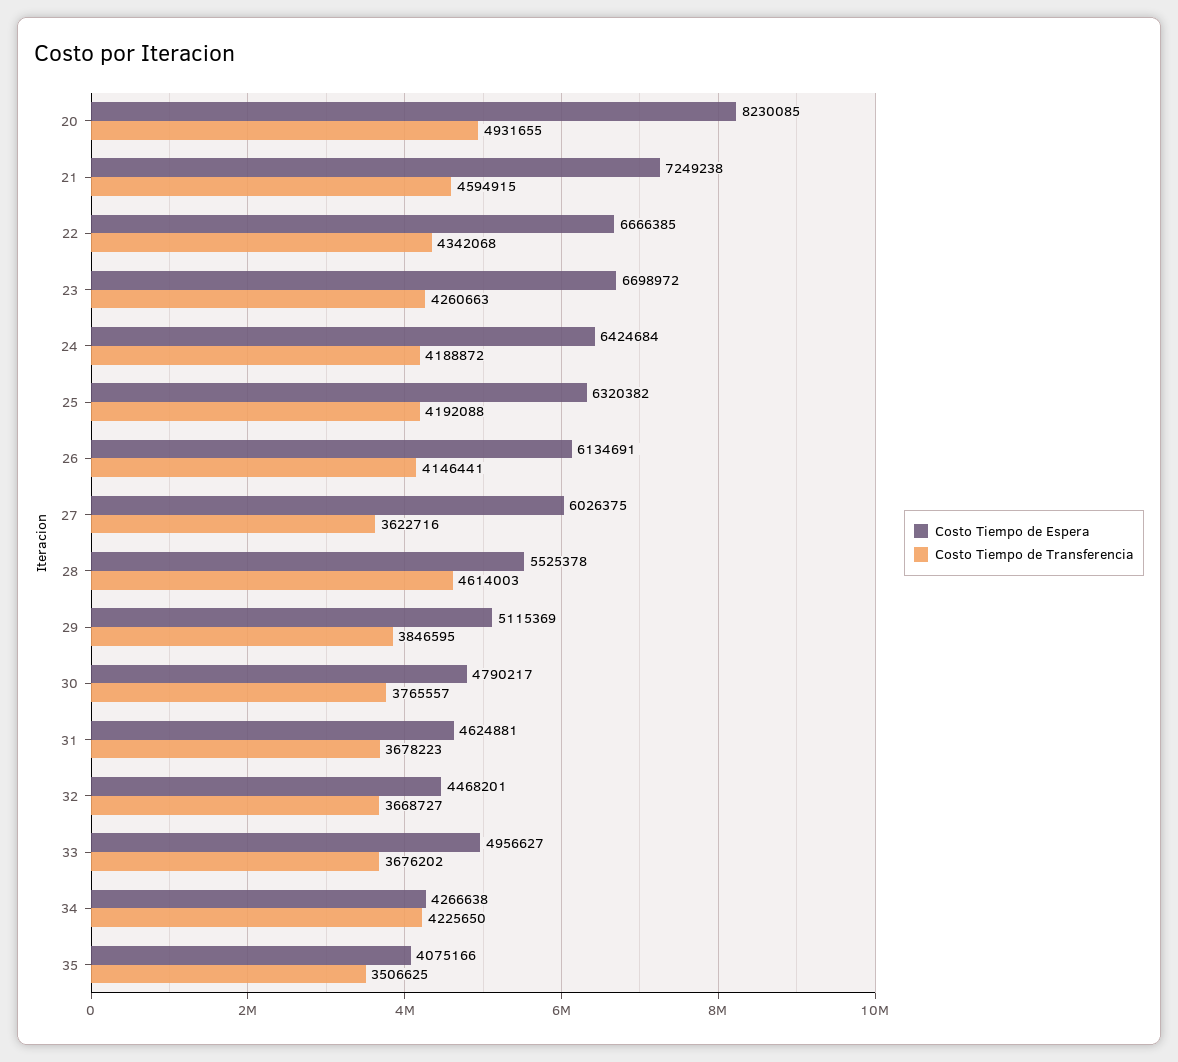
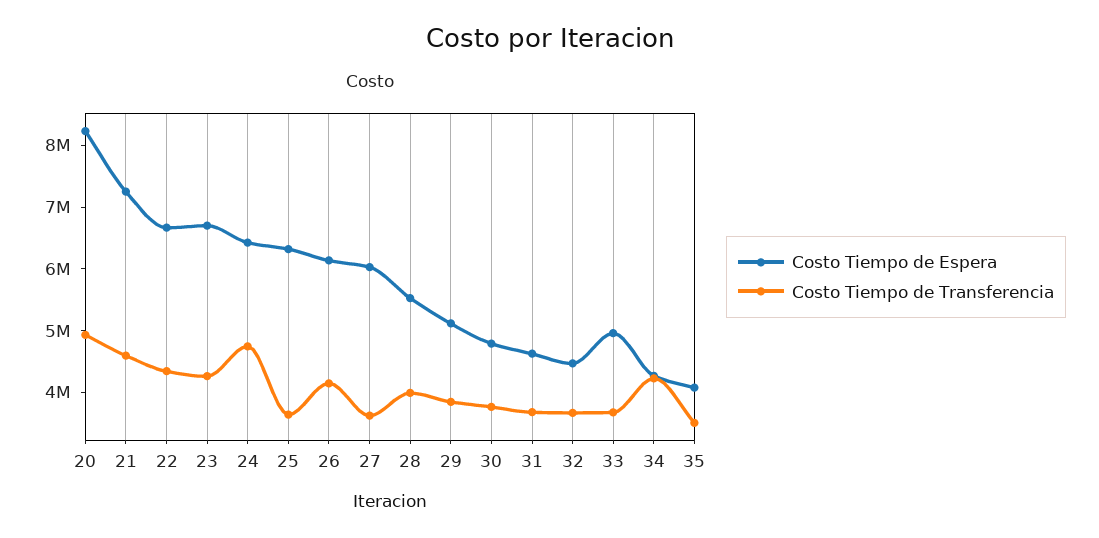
Costo Tiempo de Transferencia, 24: 4188872 -> 4800000
Costo Tiempo de Transferencia, 25: 4192088 -> 3600000
Costo Tiempo de Transferencia, 28: 4614003 -> 4000000

